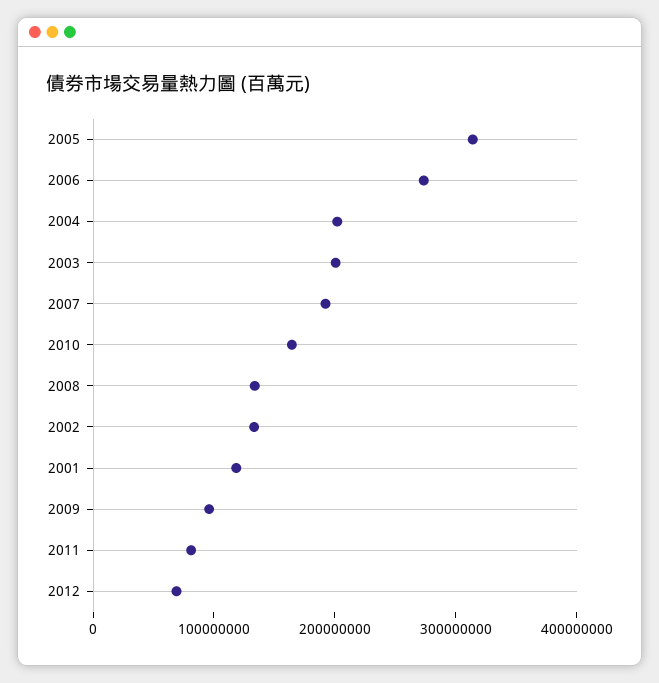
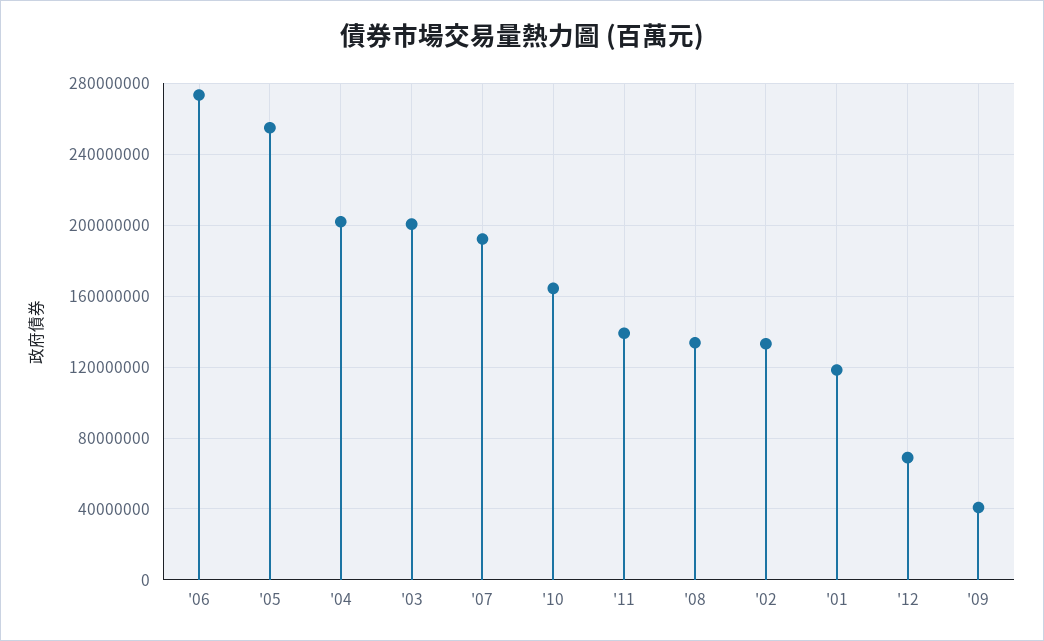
2005: 320000000 -> 255000000
2009: 100000000 -> 40000000
2011: 80000000 -> 140000000

